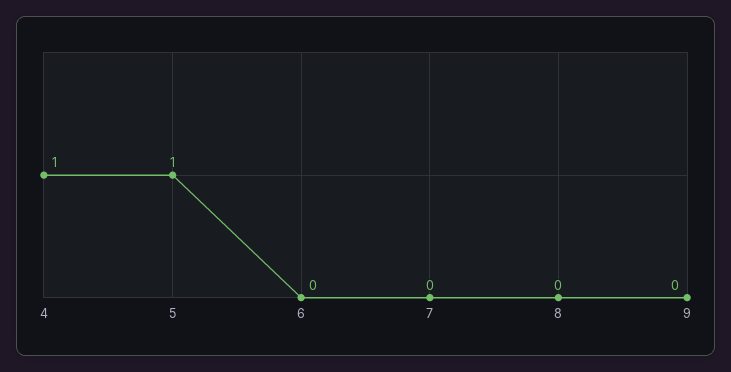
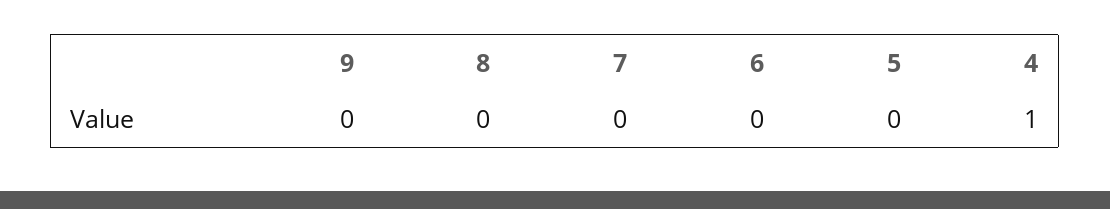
5: 1 -> 0

